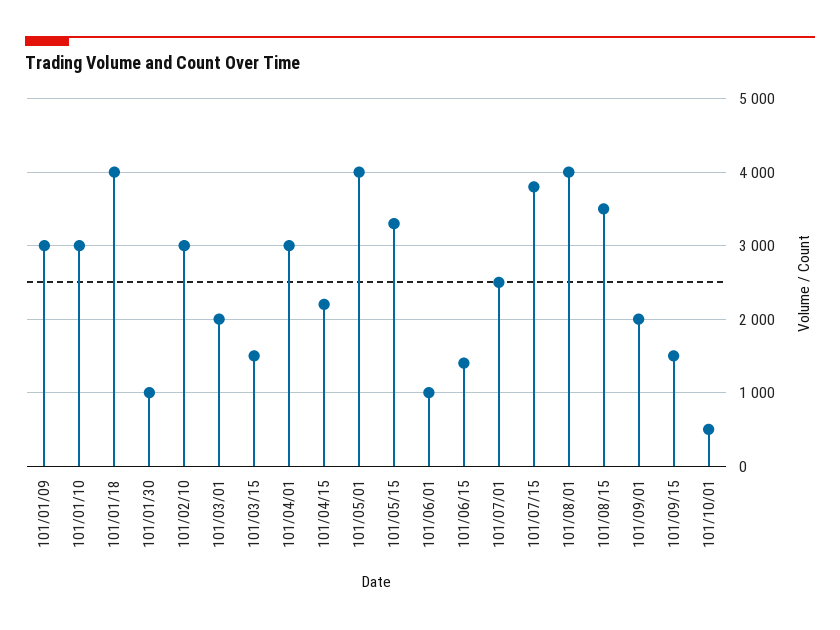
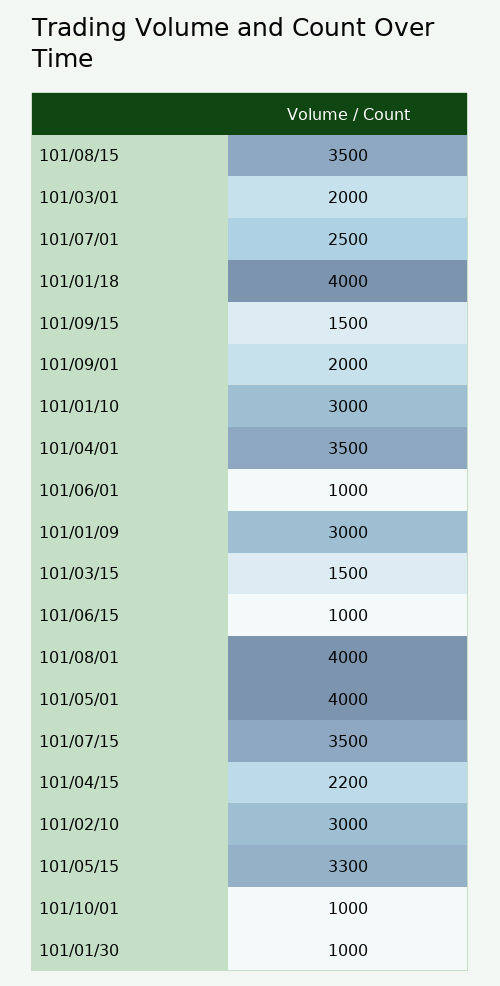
101/04/01: 3000 -> 3500
101/06/15: 1400 -> 1000
101/07/15: 3800 -> 3500
101/10/01: 500 -> 1000

